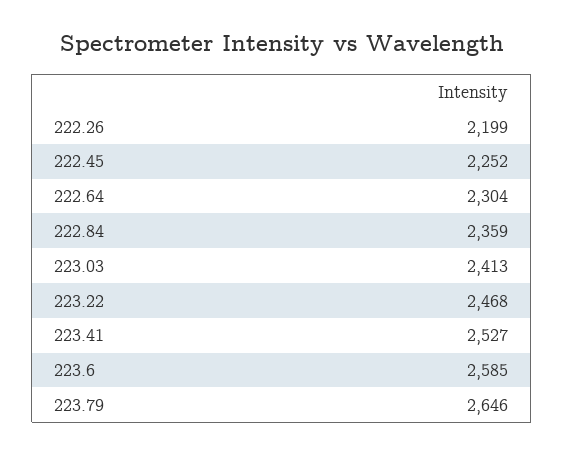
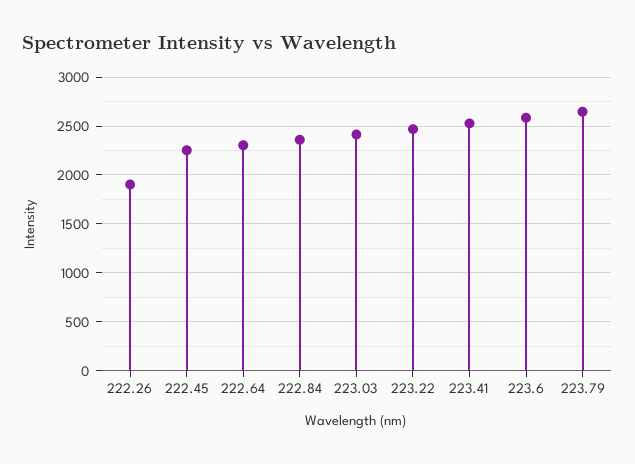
222.26: 2199 -> 1900

